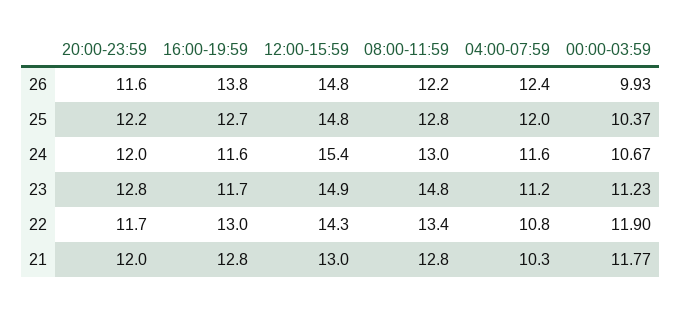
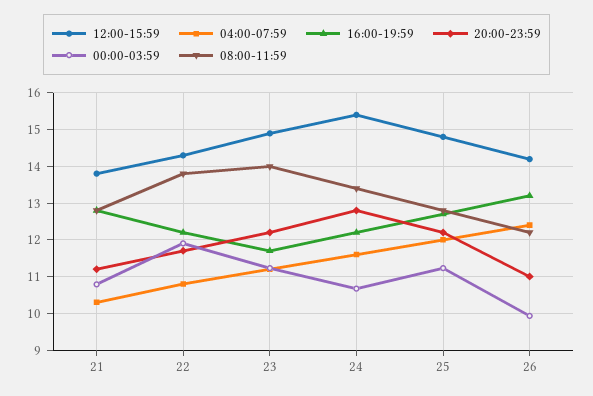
20:00-23:59, 26: 11.6 -> 11
16:00-19:59, 26: 13.8 -> 13.2
12:00-15:59, 26: 14.8 -> 14.2
00:00-03:59, 25: 10.37 -> 11.2
20:00-23:59, 24: 12 -> 12.8
16:00-19:59, 24: 11.6 -> 12.2
08:00-11:59, 24: 13 -> 13.4
20:00-23:59, 23: 12.8 -> 12.2
08:00-11:59, 23: 14.8 -> 14
16:00-19:59, 22: 13 -> 12.2
08:00-11:59, 22: 13.4 -> 13.8
20:00-23:59, 21: 12 -> 11.2
12:00-15:59, 21: 13 -> 13.8
00:00-03:59, 21: 11.77 -> 10.8

